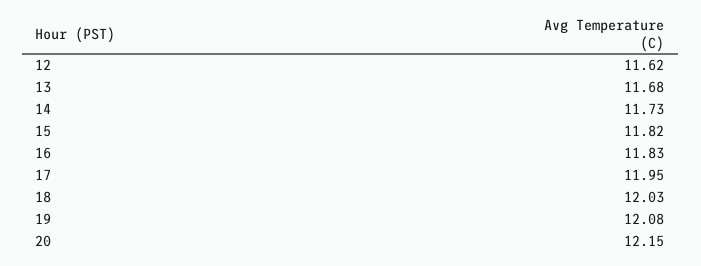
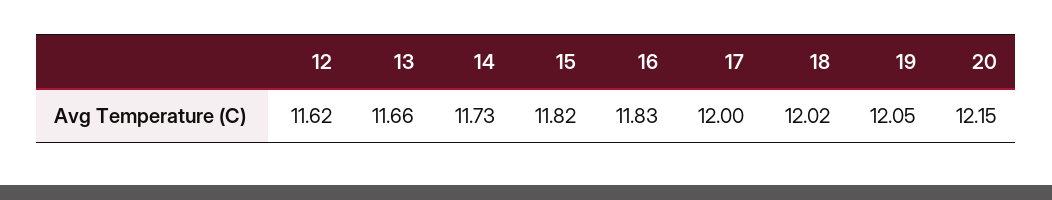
13: 11.68 -> 11.66
17: 11.95 -> 12
18: 12.03 -> 12.02
19: 12.08 -> 12.05

